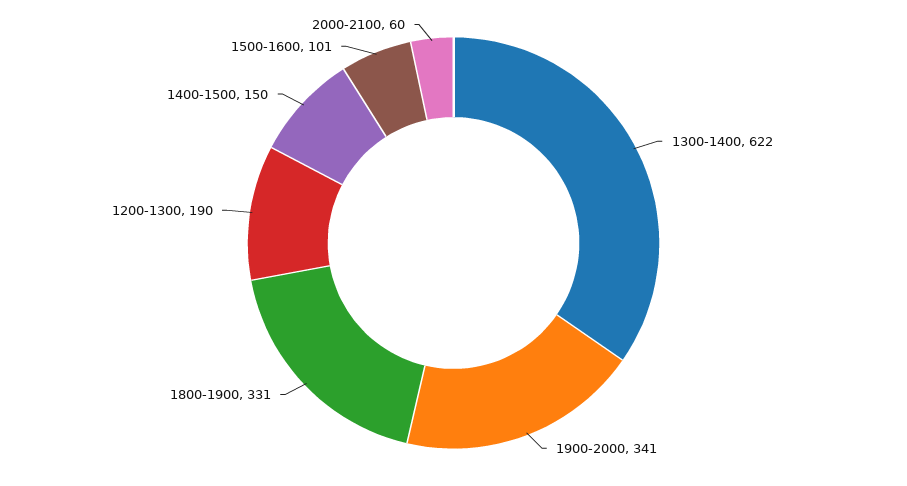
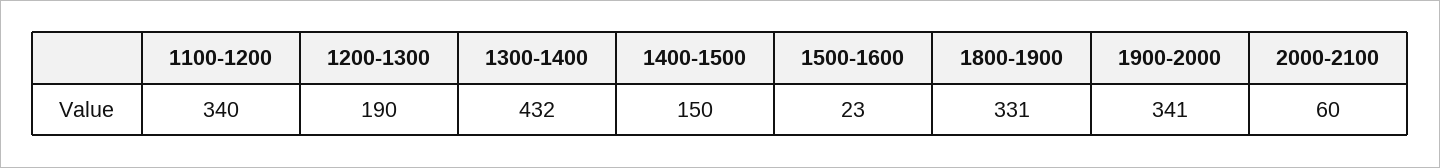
1300-1400: 622 -> 432
1500-1600: 101 -> 23
1100-1200: none -> 340

